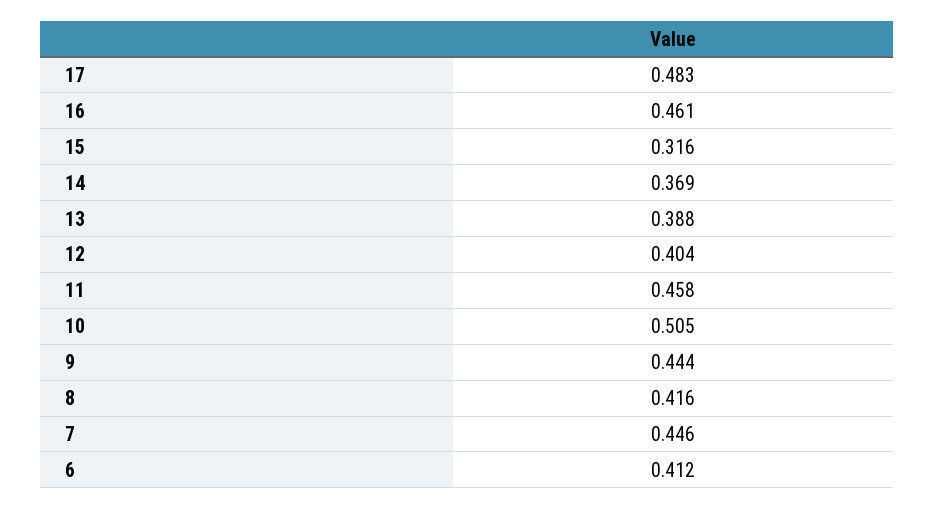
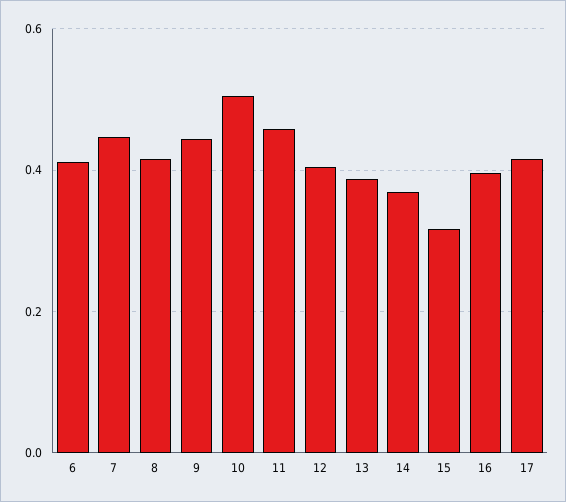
17: 0.483 -> 0.42
16: 0.461 -> 0.4

